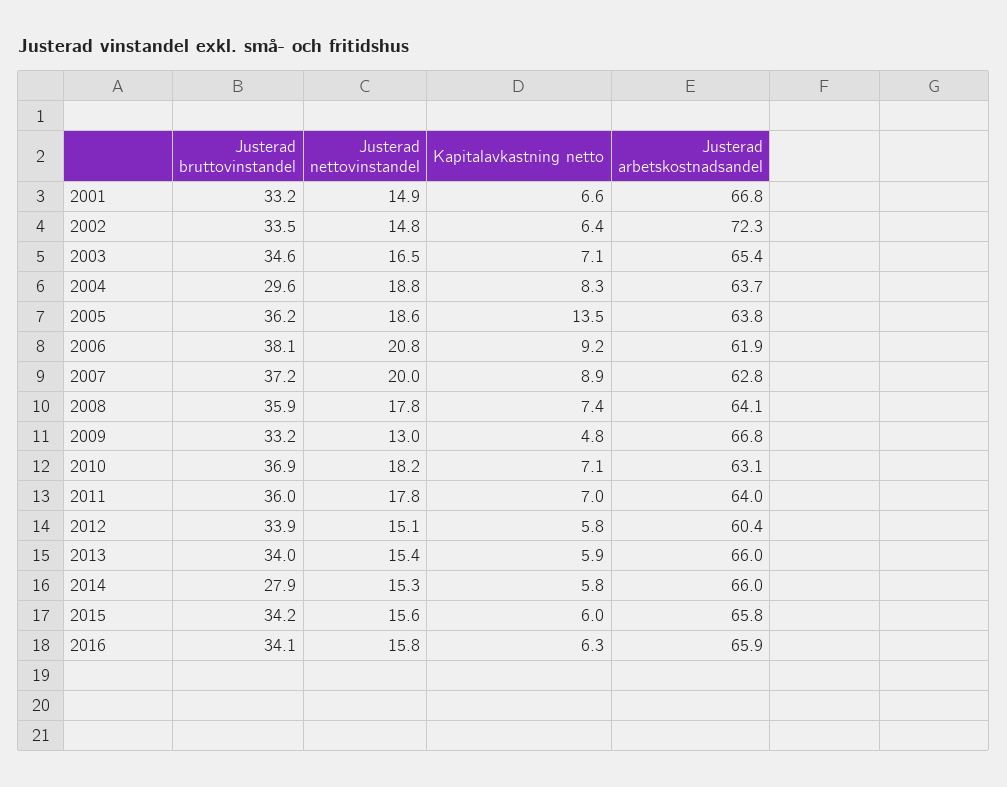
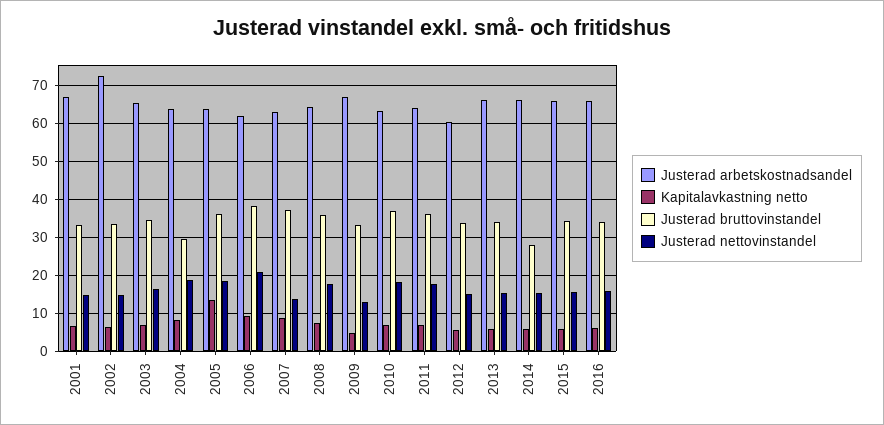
Justerad nettovinstandel, 2007: 20 -> 14

